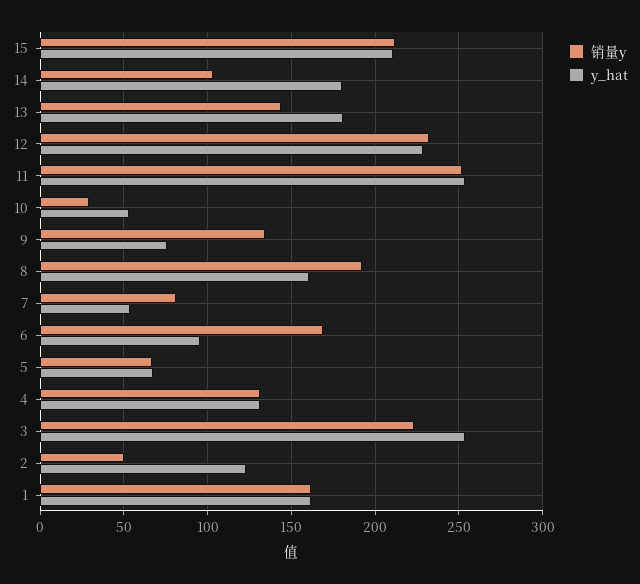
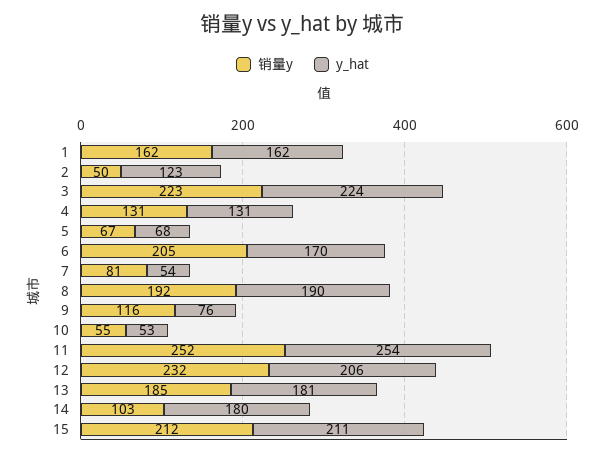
销量y, 13: 145 -> 185
y_hat, 12: 230 -> 206
销量y, 10: 30 -> 55
销量y, 9: 135 -> 116
y_hat, 8: 160 -> 190
销量y, 6: 170 -> 205
y_hat, 6: 95 -> 170
y_hat, 3: 255 -> 224

